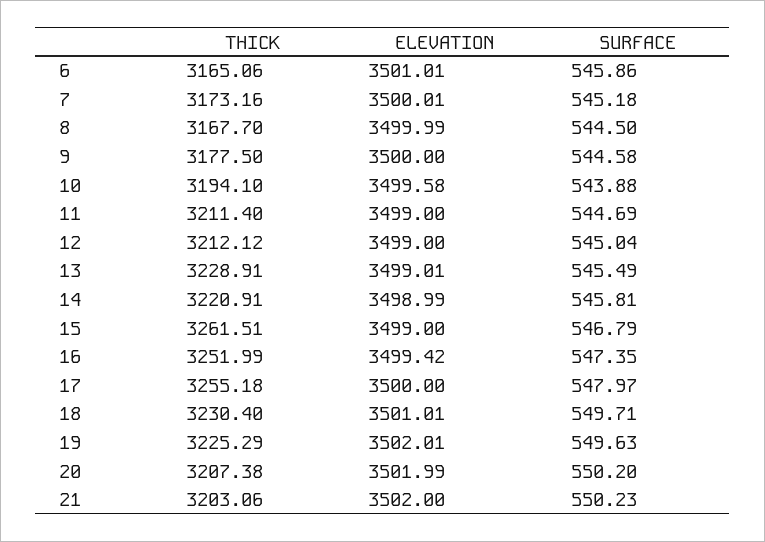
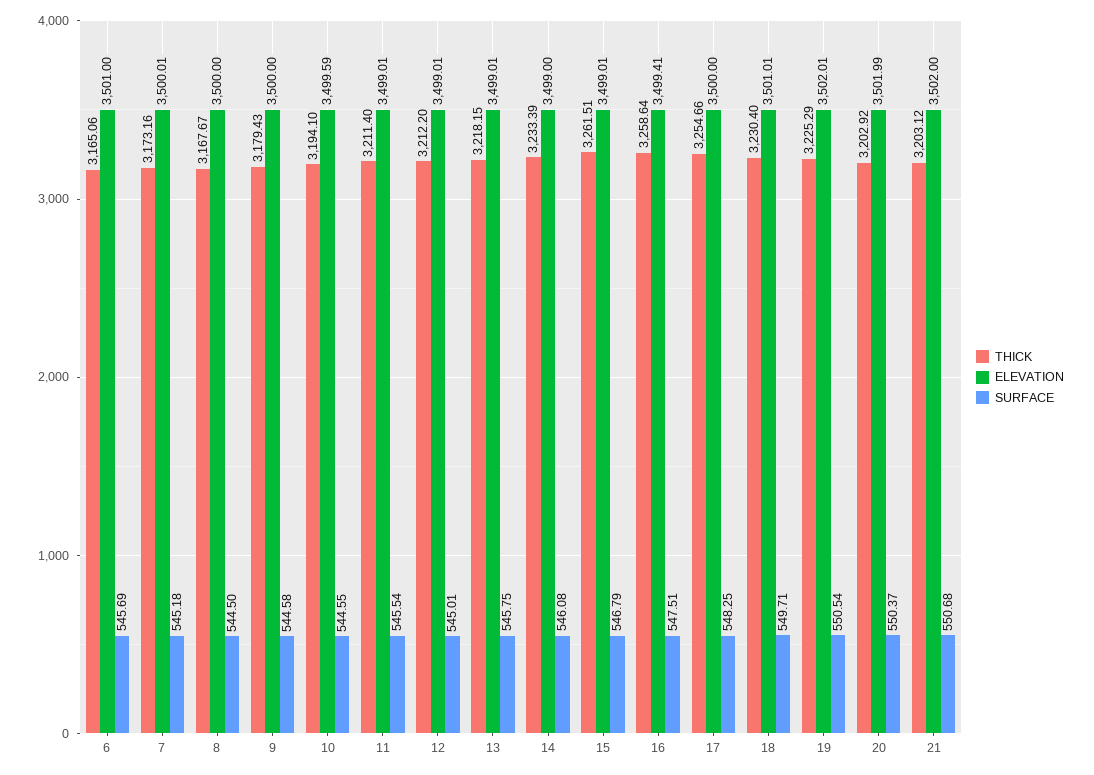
ELEVATION, 6: 3501.01 -> 3501
SURFACE, 6: 545.86 -> 545.69
THICK, 8: 3167.7 -> 3167.67
ELEVATION, 8: 3499.99 -> 3500
THICK, 9: 3177.5 -> 3179.43
ELEVATION, 10: 3499.58 -> 3499.59
SURFACE, 10: 543.88 -> 544.55
ELEVATION, 11: 3499 -> 3499.01
SURFACE, 11: 544.69 -> 545.54
THICK, 12: 3212.12 -> 3212.2
ELEVATION, 12: 3499 -> 3499.01
SURFACE, 12: 545.04 -> 545.01
THICK, 13: 3228.91 -> 3218.15
SURFACE, 13: 545.49 -> 545.75
THICK, 14: 3220.91 -> 3233.39
ELEVATION, 14: 3498.99 -> 3499
SURFACE, 14: 545.81 -> 546.08
ELEVATION, 15: 3499 -> 3499.01
THICK, 16: 3251.99 -> 3258.64
ELEVATION, 16: 3499.42 -> 3499.41
SURFACE, 16: 547.35 -> 547.51
THICK, 17: 3255.18 -> 3254.66
SURFACE, 17: 547.97 -> 548.25
SURFACE, 19: 549.63 -> 550.54
THICK, 20: 3207.38 -> 3202.92
SURFACE, 20: 550.2 -> 550.37
THICK, 21: 3203.06 -> 3203.12
SURFACE, 21: 550.23 -> 550.68

